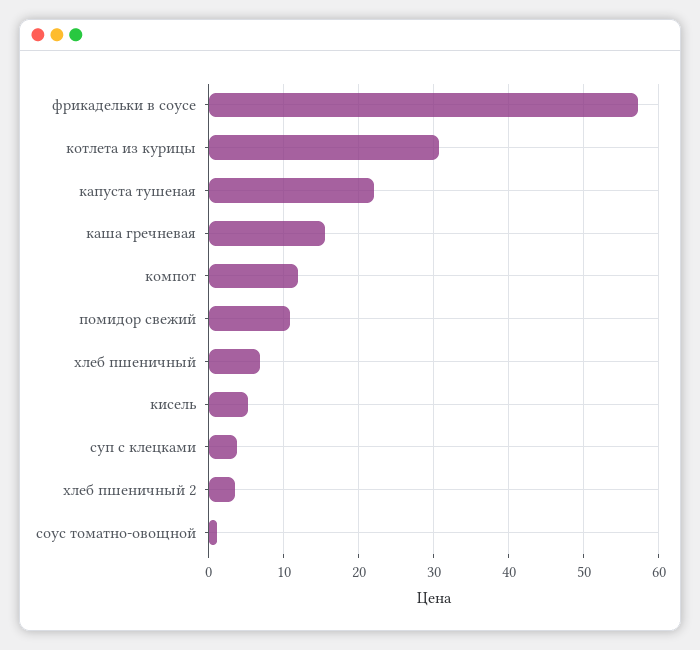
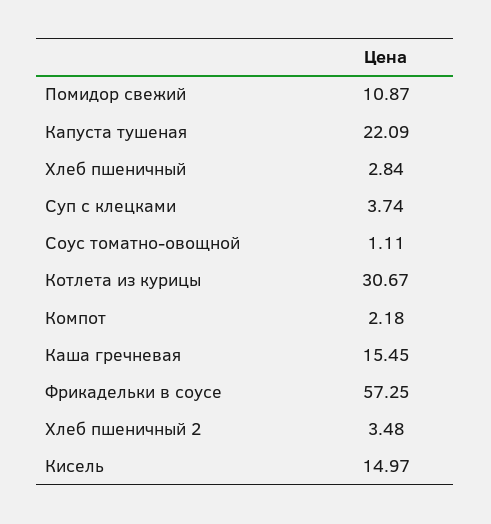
компот: 12 -> 2.18
хлеб пшеничный: 7 -> 2.84
кисель: 5 -> 14.97

